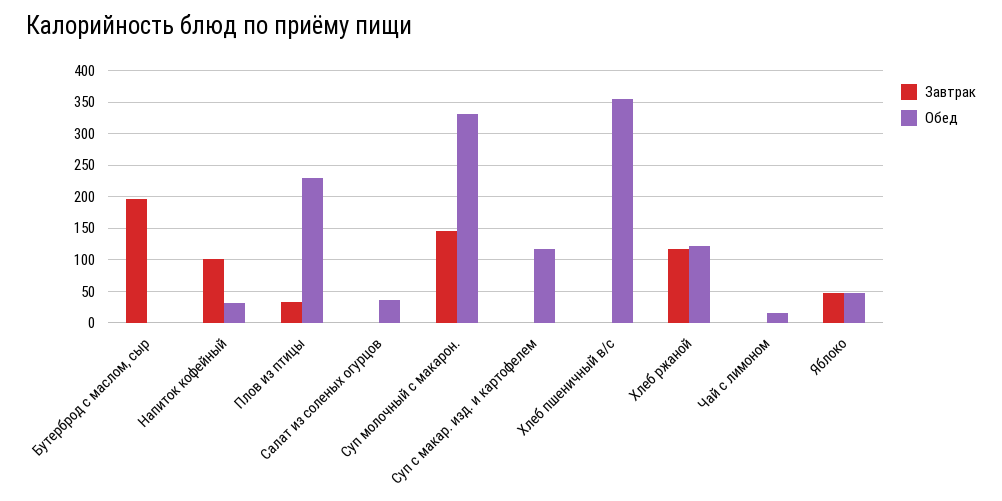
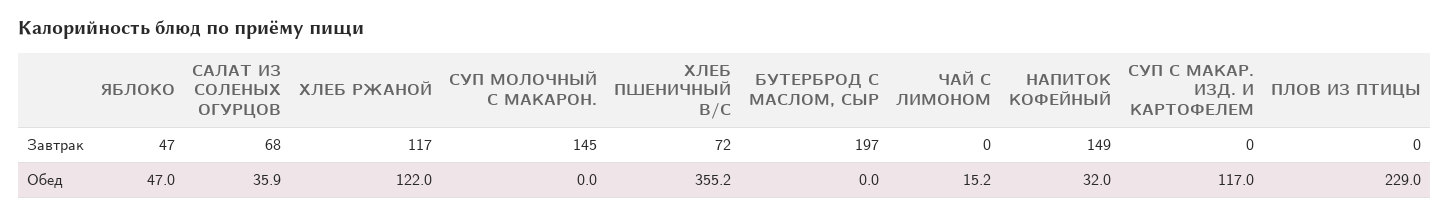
Завтрак, Напиток кофейный: 100 -> 149
Завтрак, Плов из птицы: 30 -> 0
Завтрак, Салат из соленых огурцов: 0 -> 68
Обед, Суп молочный с макарон.: 330 -> 0
Завтрак, Хлеб пшеничный в/с: 0 -> 72

